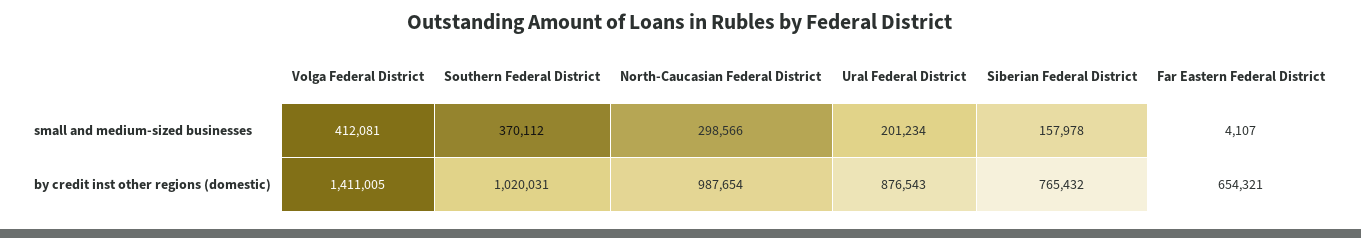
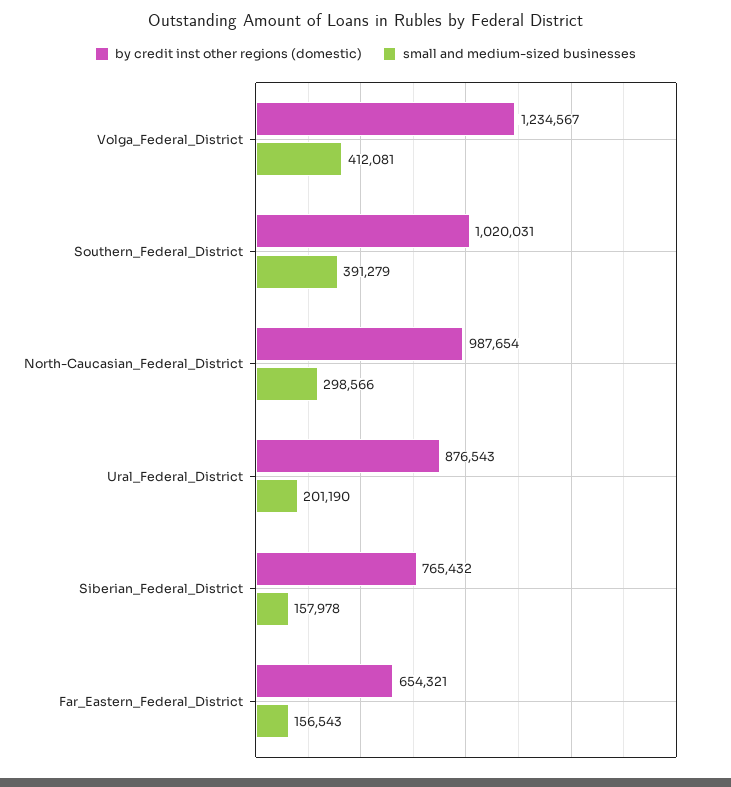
small and medium-sized businesses, Southern Federal District: 370112 -> 391279
small and medium-sized businesses, Ural Federal District: 201234 -> 201190
small and medium-sized businesses, Far Eastern Federal District: 4107 -> 156543
by credit inst other regions (domestic), Volga Federal District: 1411005 -> 1234567

